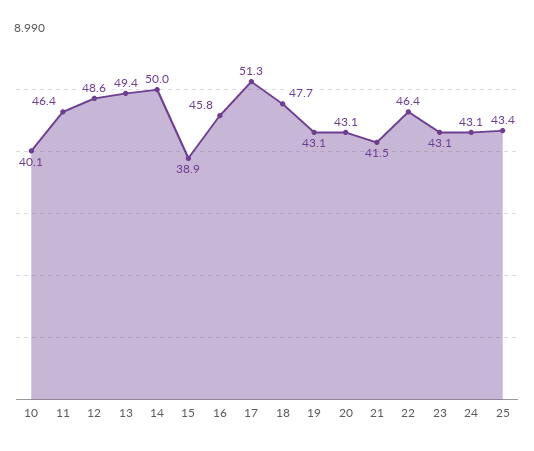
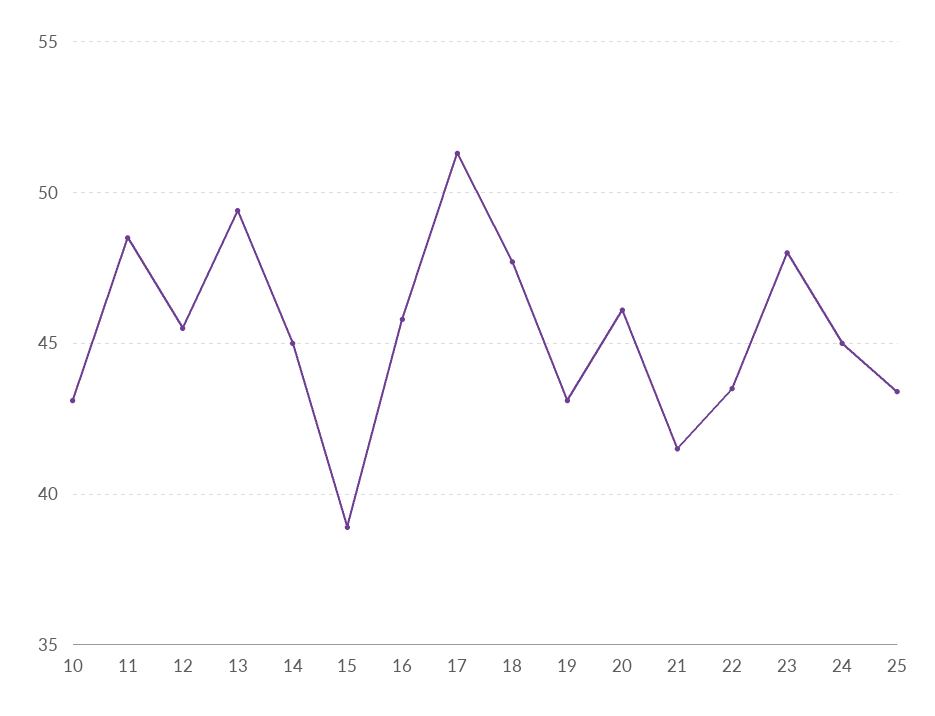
10: 40.1 -> 43
11: 46.4 -> 48.5
12: 48.6 -> 45.5
14: 50 -> 45
20: 43.1 -> 46
22: 46.4 -> 43.5
23: 43.1 -> 48
24: 43.1 -> 45

